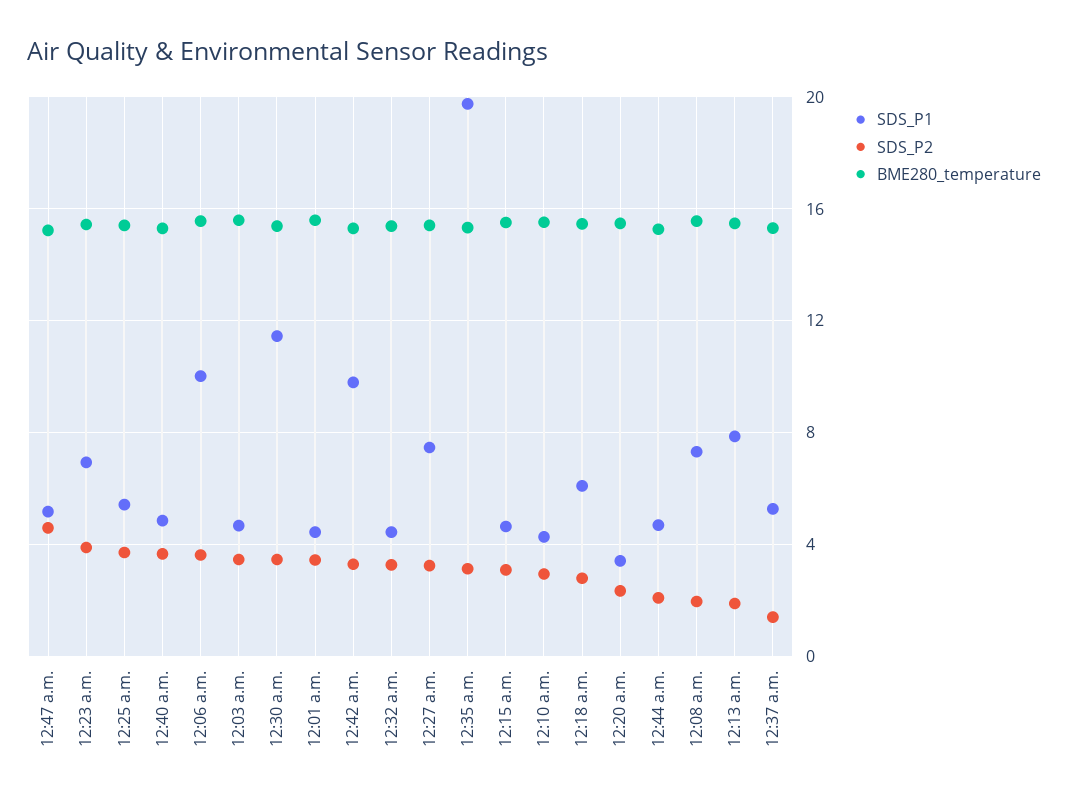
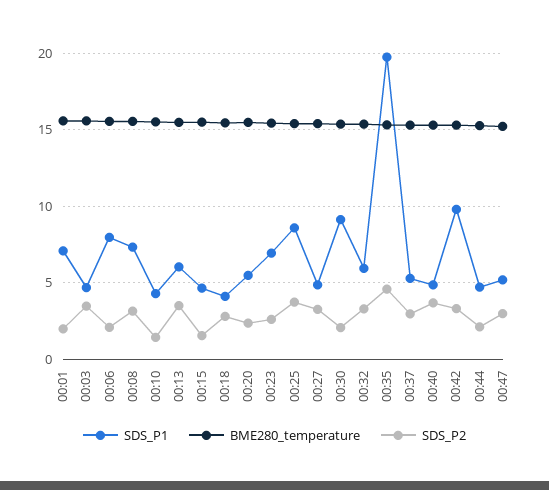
SDS_P2, 12:47 a.m.: 4.5 -> 3
SDS_P2, 12:23 a.m.: 4 -> 2.5
SDS_P1, 12:25 a.m.: 5.5 -> 8.5
SDS_P1, 12:06 a.m.: 10 -> 8
SDS_P2, 12:06 a.m.: 3.5 -> 2
SDS_P1, 12:30 a.m.: 11.5 -> 9
SDS_P2, 12:30 a.m.: 3.5 -> 2
SDS_P1, 12:01 a.m.: 4.5 -> 7
SDS_P2, 12:01 a.m.: 3.5 -> 2
SDS_P1, 12:32 a.m.: 4.5 -> 6
SDS_P1, 12:27 a.m.: 7.5 -> 5
SDS_P2, 12:35 a.m.: 3 -> 4.5
SDS_P2, 12:15 a.m.: 3 -> 1.5
SDS_P2, 12:10 a.m.: 3 -> 1.5
SDS_P1, 12:18 a.m.: 6 -> 4
SDS_P1, 12:20 a.m.: 3.5 -> 5.5
SDS_P2, 12:08 a.m.: 2 -> 3
SDS_P1, 12:13 a.m.: 8 -> 6
SDS_P2, 12:13 a.m.: 2 -> 3.5
SDS_P2, 12:37 a.m.: 1.5 -> 3

